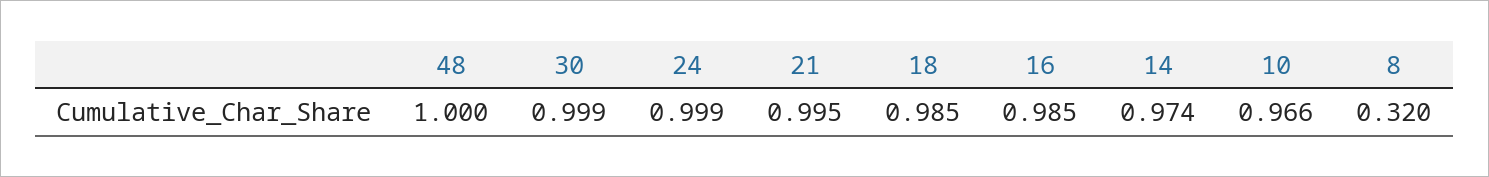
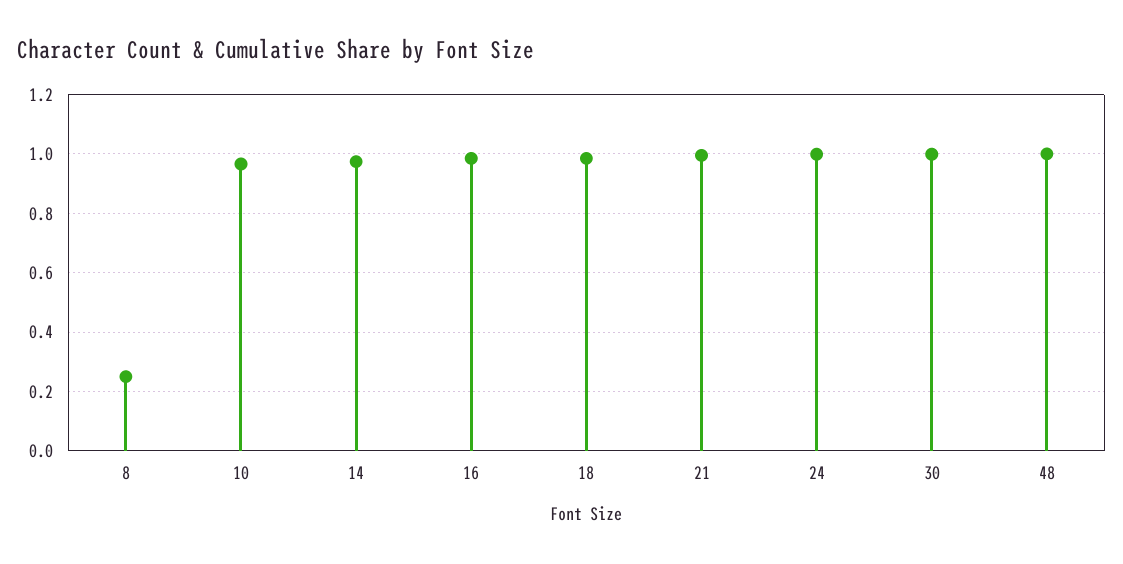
8: 0.32 -> 0.25

